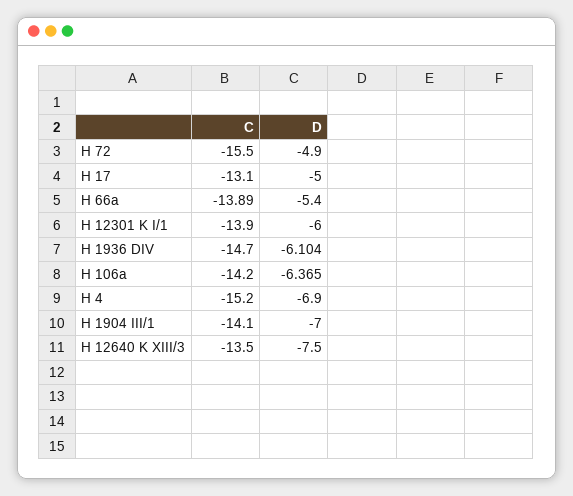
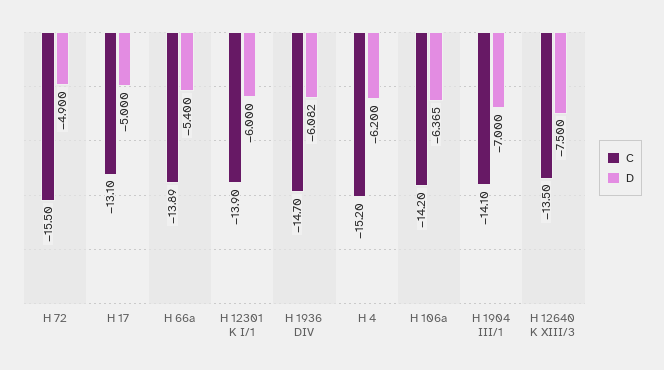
D, H 1936 DIV: -6.104 -> -6.082
D, H 4: -6.9 -> -6.2

